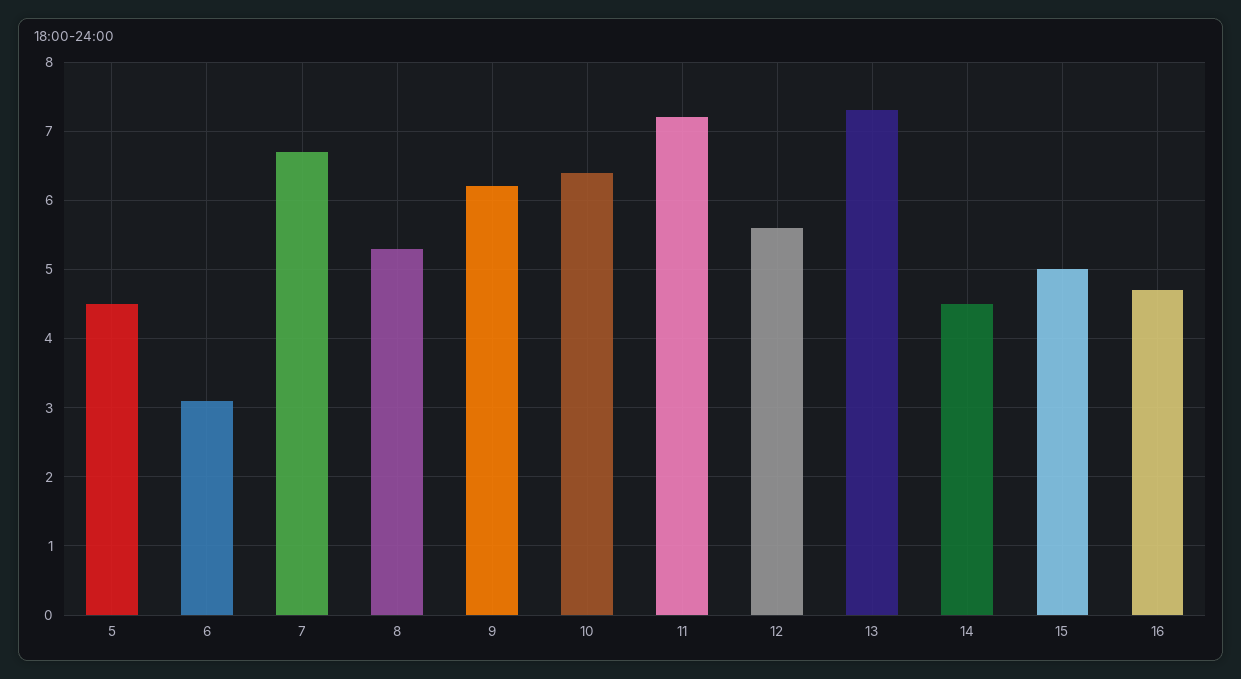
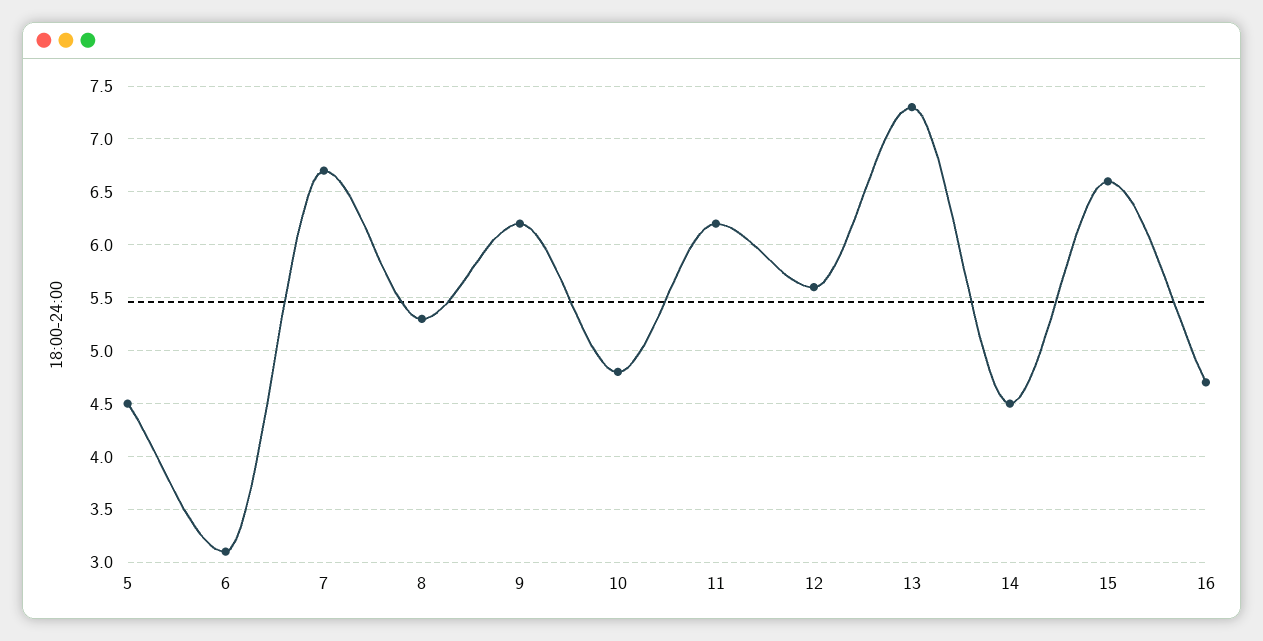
10: 6.4 -> 4.8
11: 7.2 -> 6.2
15: 5 -> 6.6

